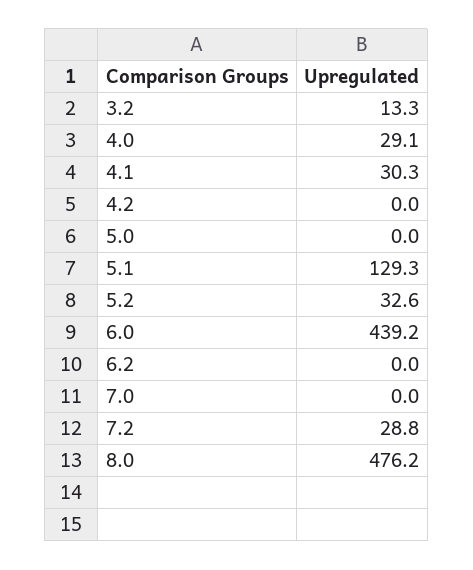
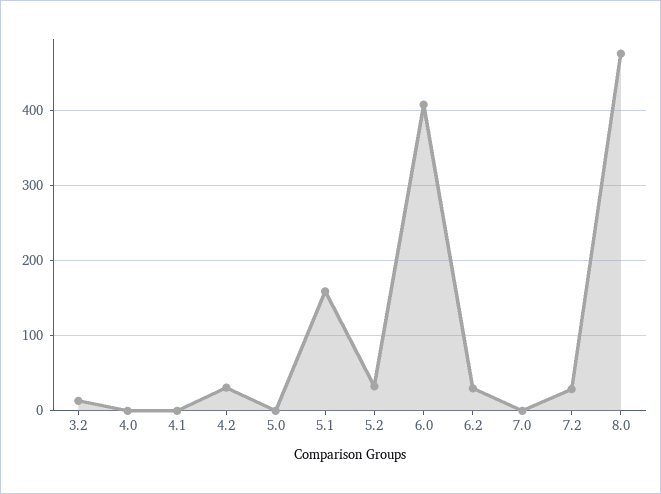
4.0: 29.1 -> 0
4.1: 30.3 -> 0
4.2: 0 -> 30
5.1: 129.3 -> 160
6.0: 439.2 -> 410
6.2: 0 -> 30

